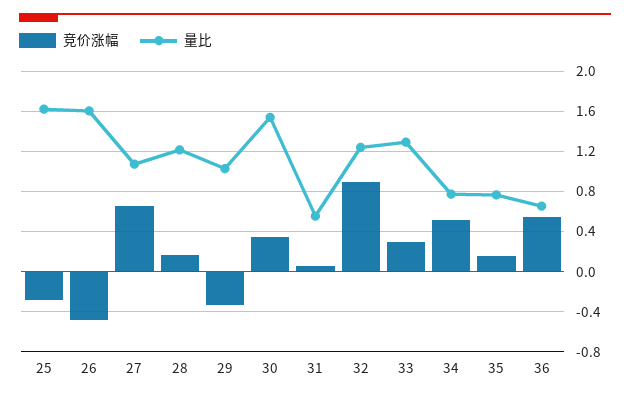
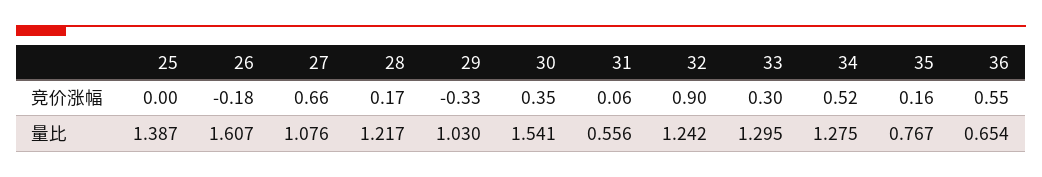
竞价涨幅, 25: -0.3 -> 0
量比, 25: 1.6 -> 1.387
竞价涨幅, 26: -0.5 -> -0.18
量比, 34: 0.8 -> 1.275

